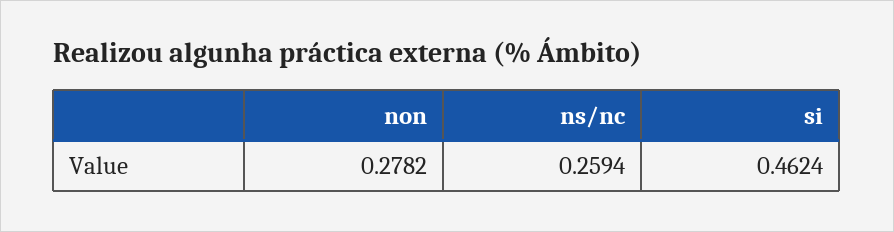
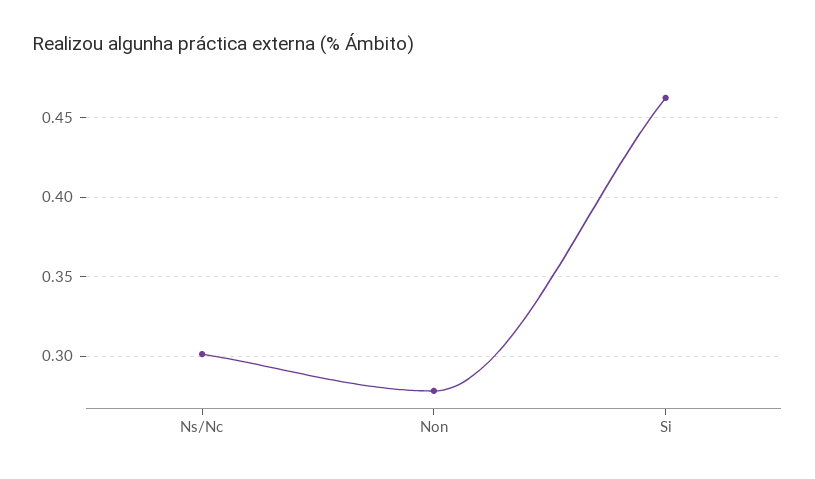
ns/nc: 0.2594 -> 0.3

